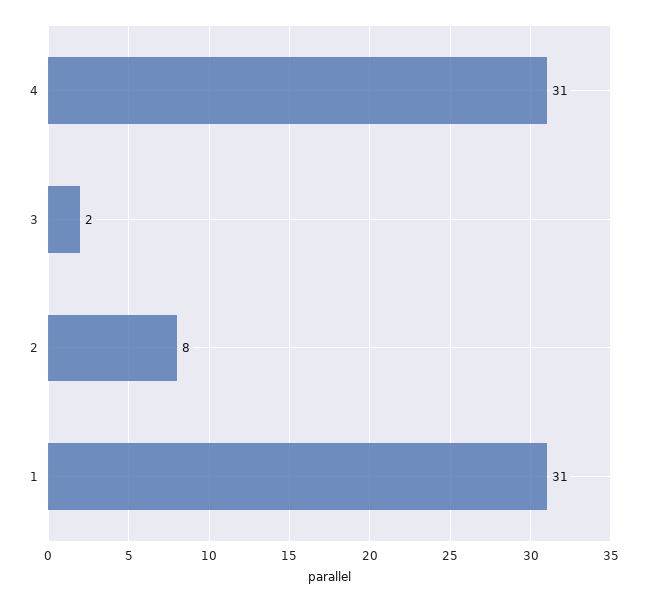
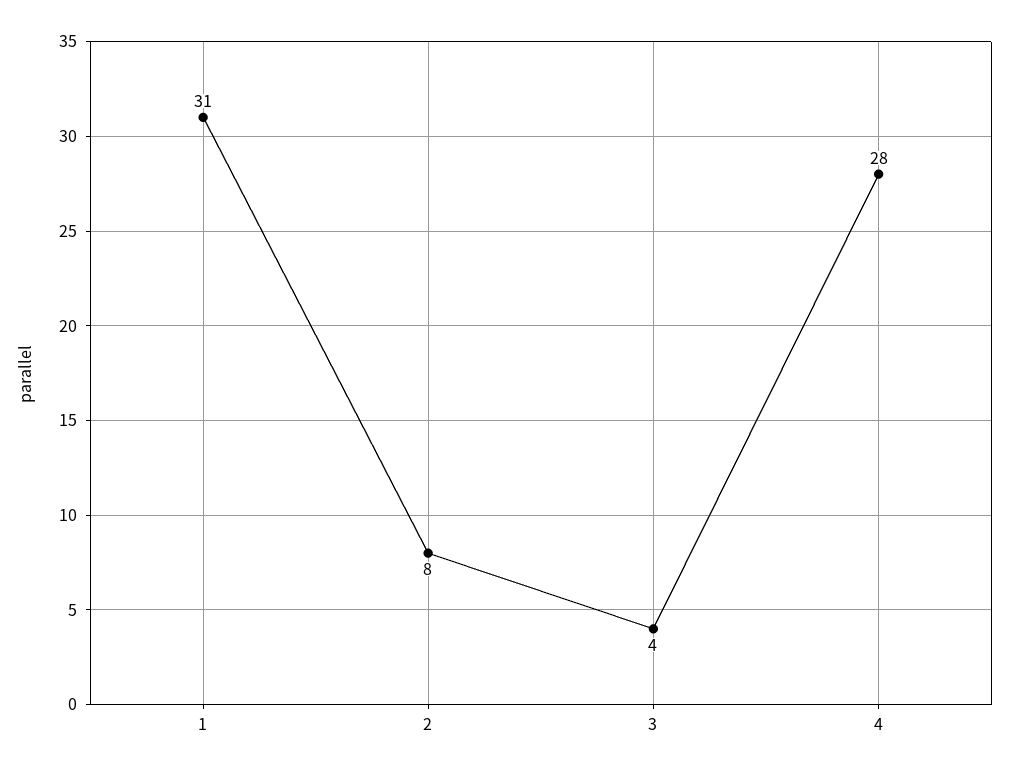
4: 31 -> 28
3: 2 -> 4

